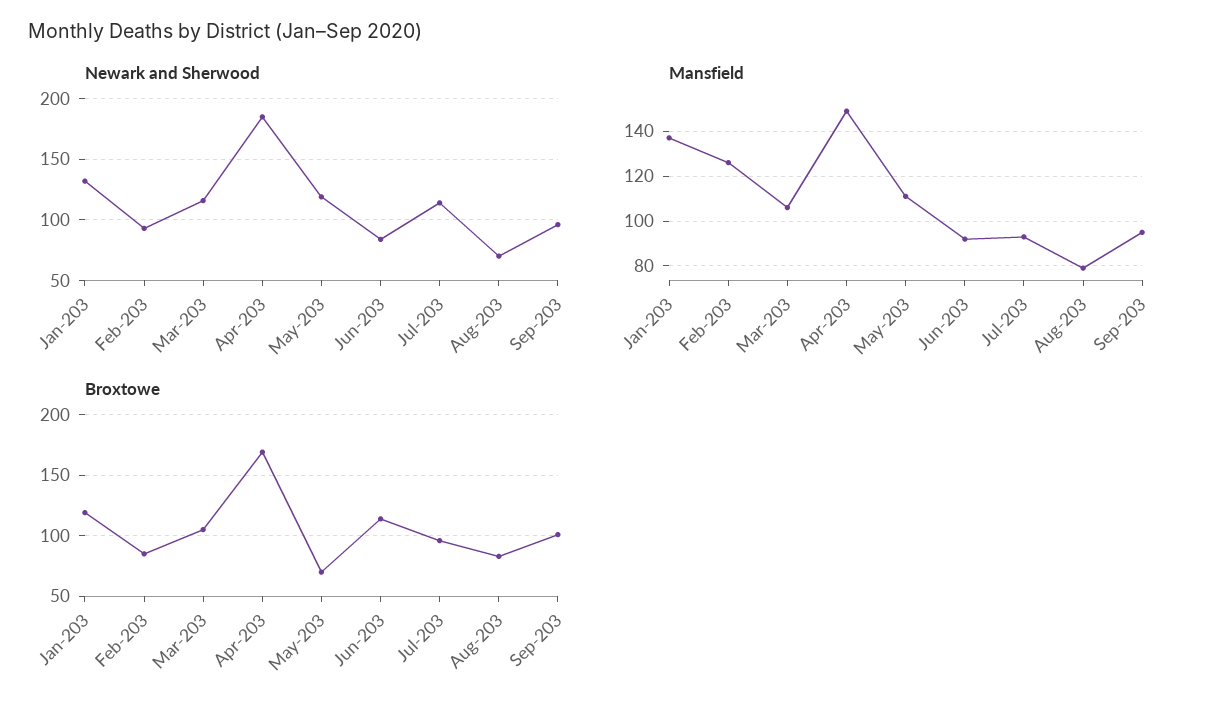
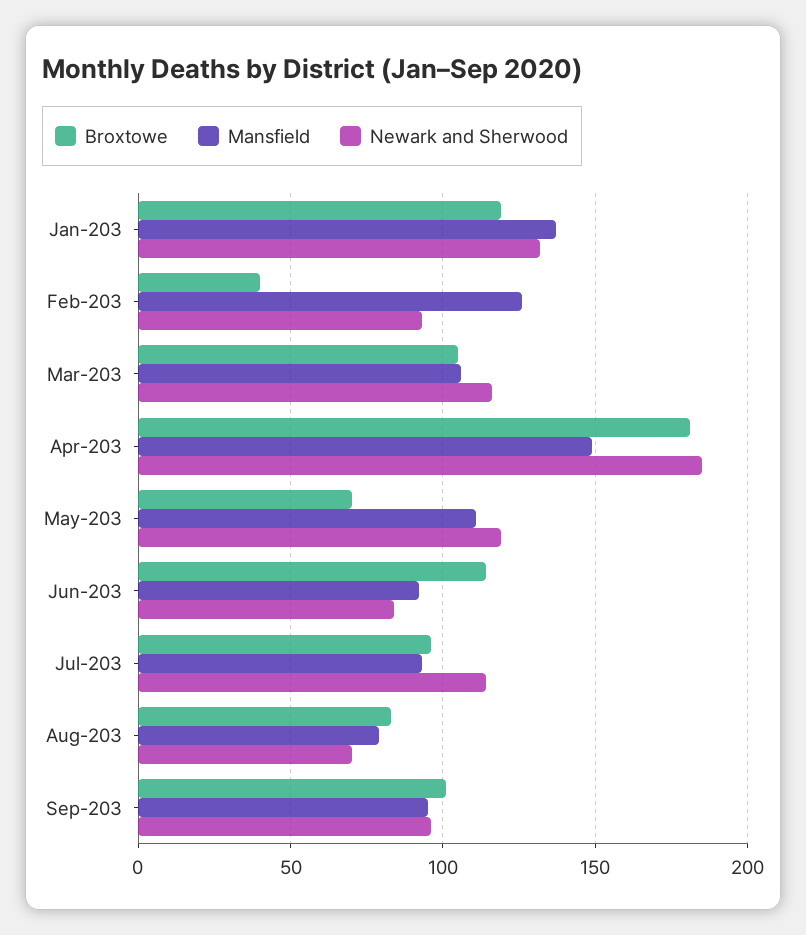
Broxtowe, Feb-203: 85 -> 40
Broxtowe, Apr-203: 170 -> 180

